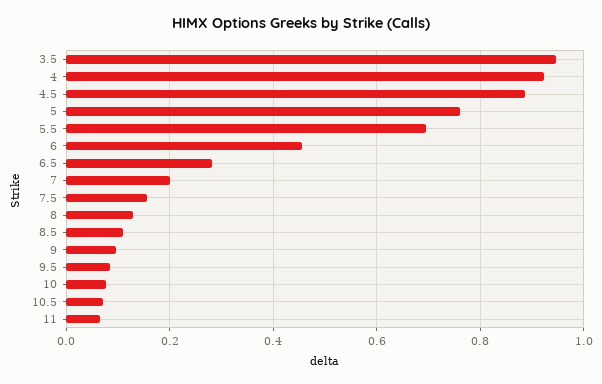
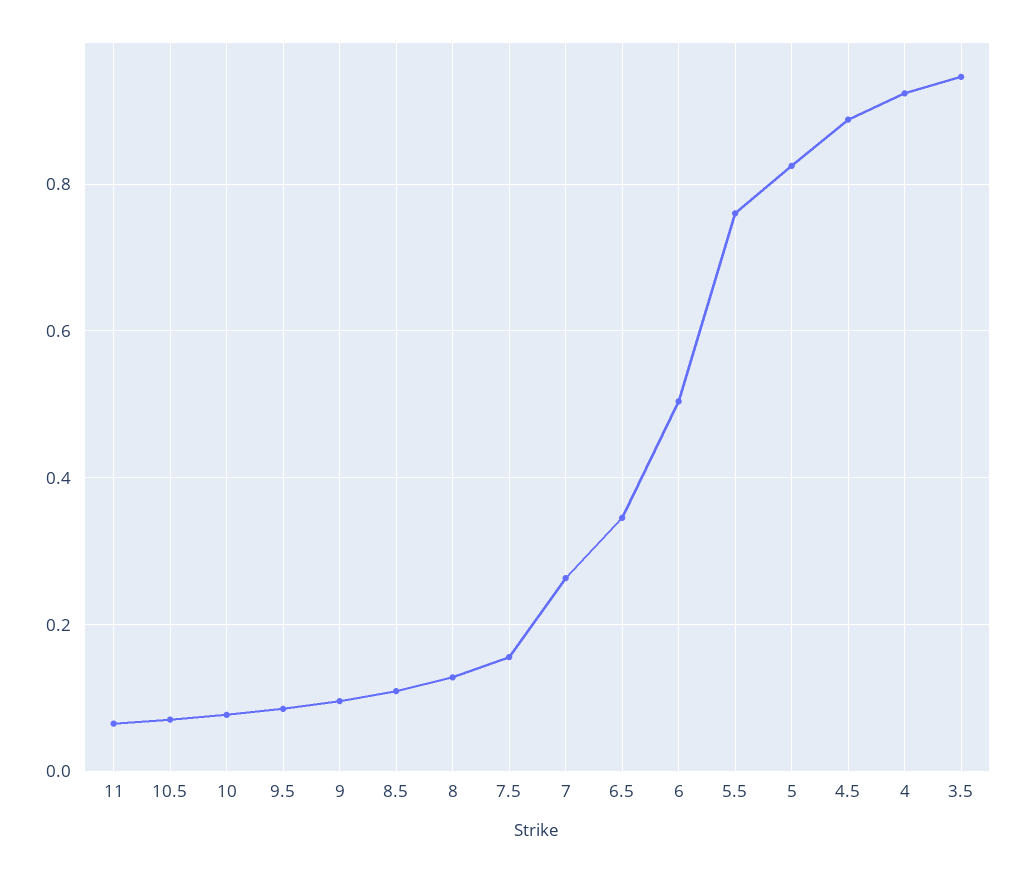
5: 0.76 -> 0.82
5.5: 0.7 -> 0.76
6: 0.46 -> 0.5
6.5: 0.28 -> 0.34
7: 0.2 -> 0.26

